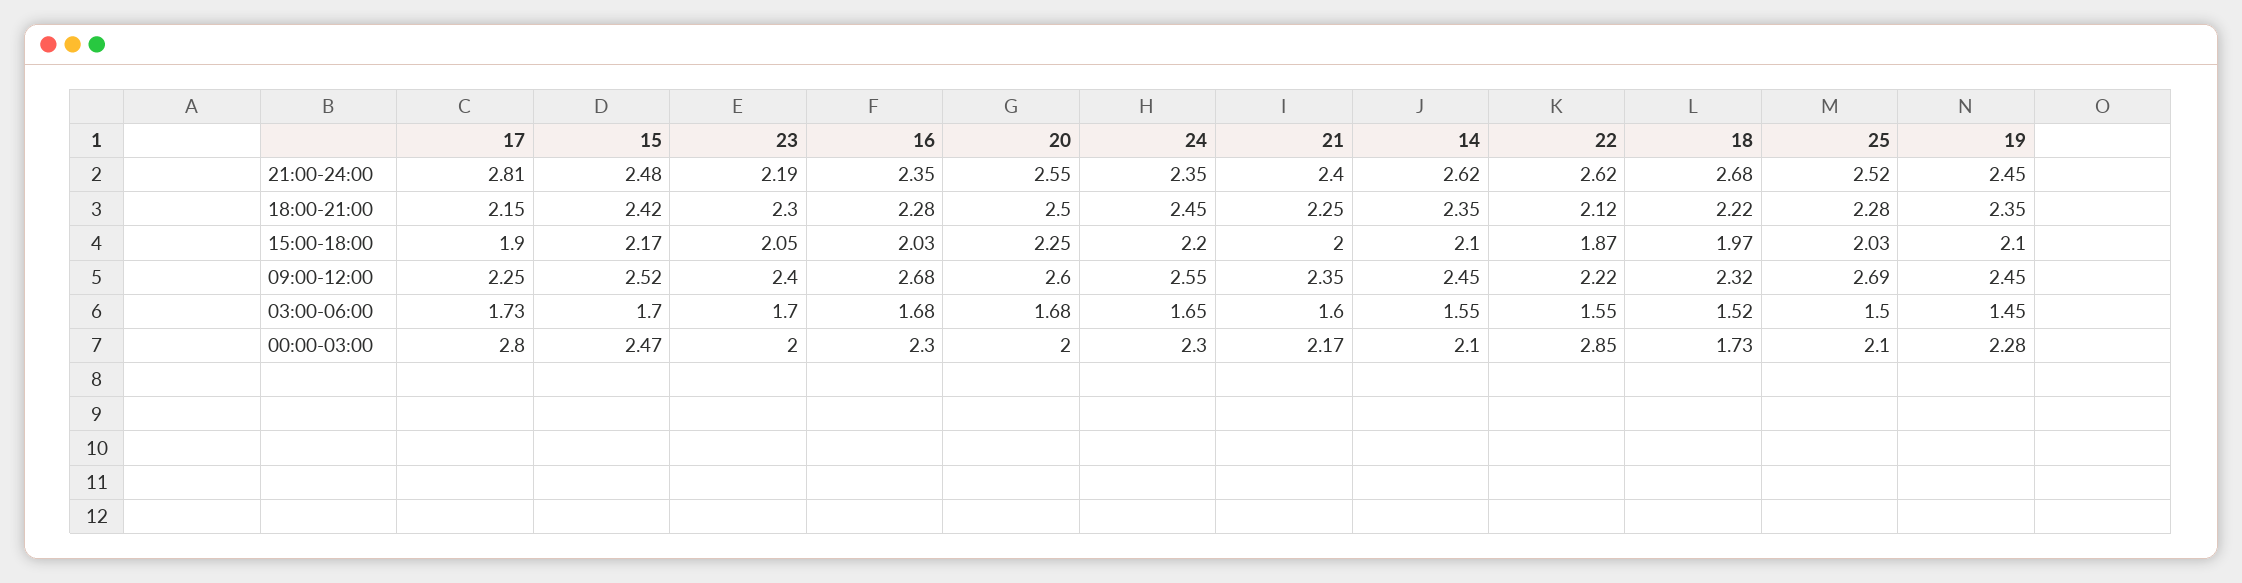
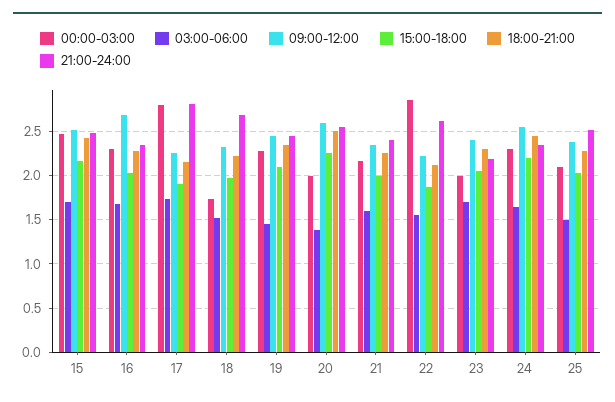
21:00-24:00, 14: 2.62 -> none
18:00-21:00, 14: 2.35 -> none
15:00-18:00, 14: 2.1 -> none
09:00-12:00, 14: 2.45 -> none
09:00-12:00, 25: 2.69 -> 2.4
03:00-06:00, 20: 1.68 -> 1.4
03:00-06:00, 14: 1.55 -> none
00:00-03:00, 14: 2.1 -> none

